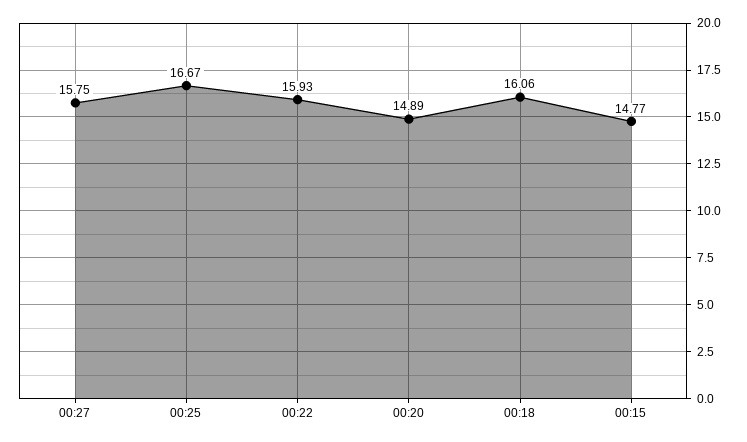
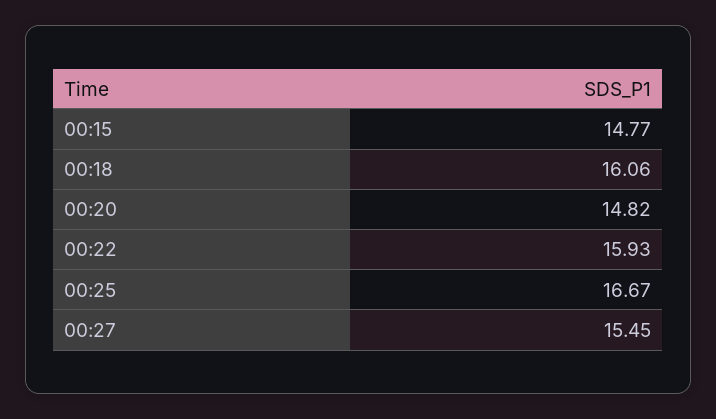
00:27: 15.75 -> 15.45
00:20: 14.89 -> 14.82

